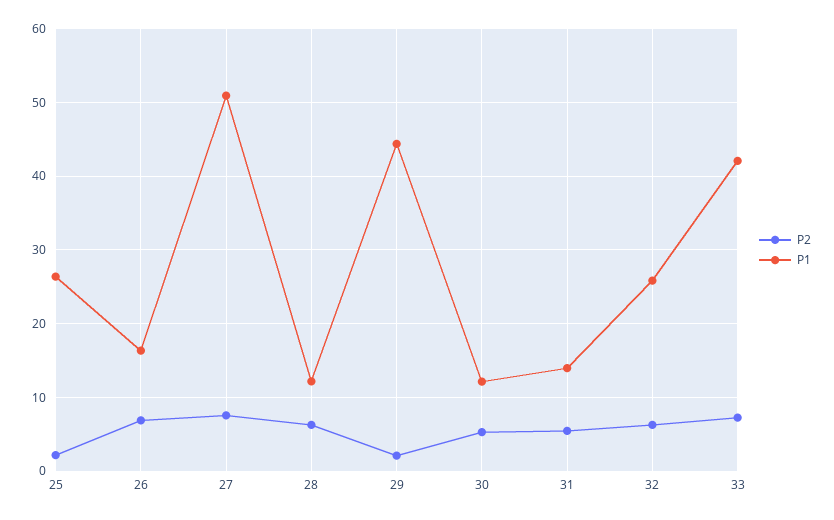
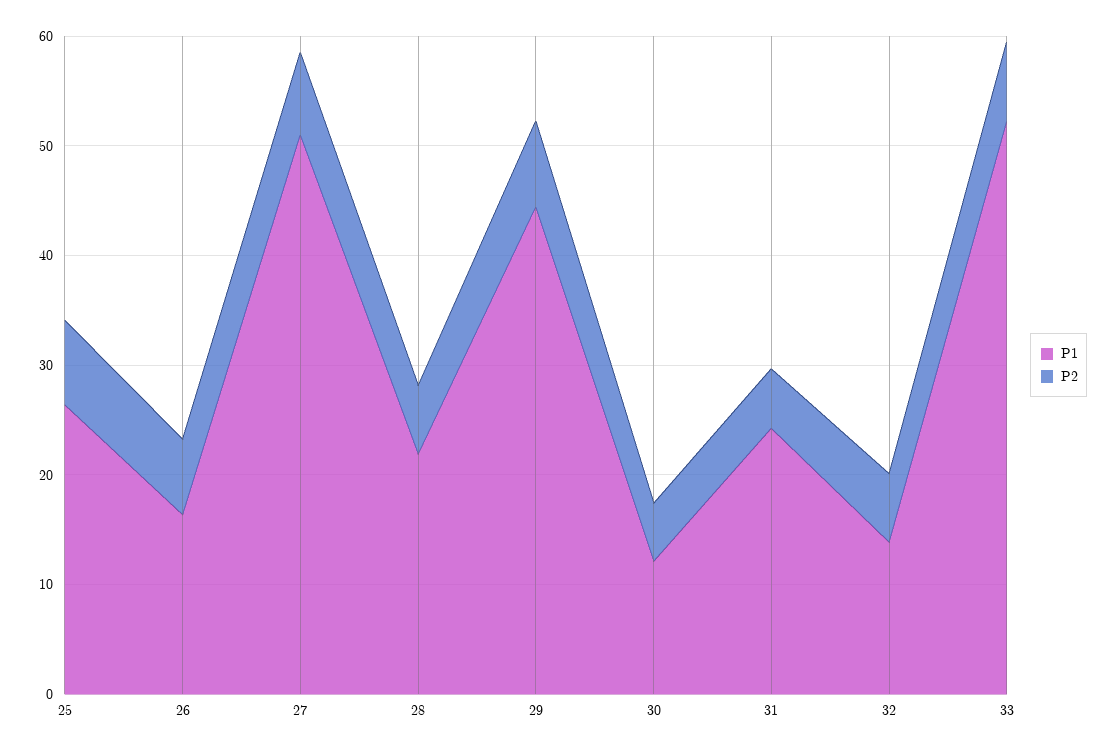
P2, 25: 2 -> 8
P1, 28: 12 -> 22
P2, 29: 2 -> 8
P1, 31: 14 -> 24
P1, 32: 26 -> 14
P1, 33: 42 -> 52

